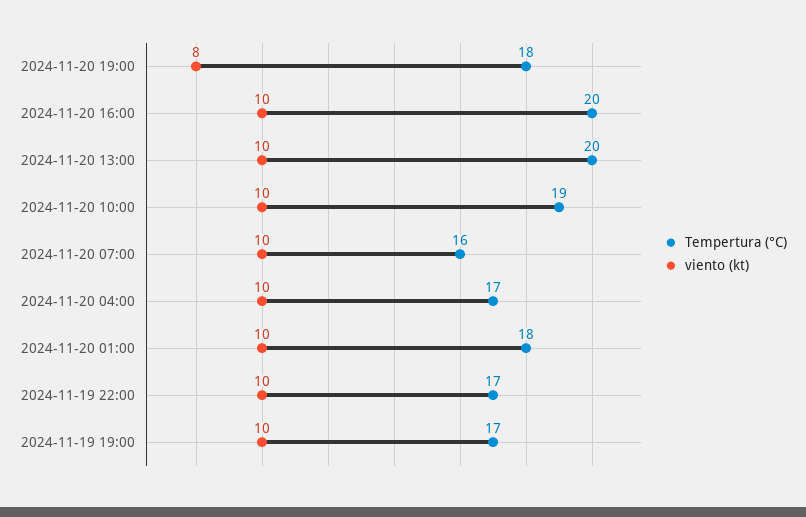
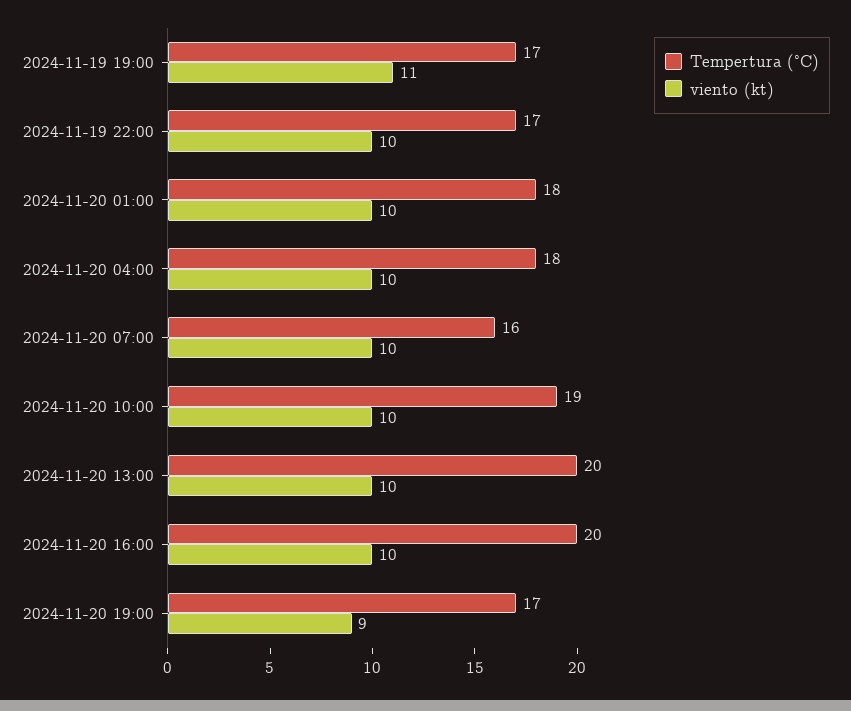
Tempertura (°C), 2024-11-20 19:00: 18 -> 17
viento (kt), 2024-11-20 19:00: 8 -> 9
Tempertura (°C), 2024-11-20 04:00: 17 -> 18
viento (kt), 2024-11-19 19:00: 10 -> 11

